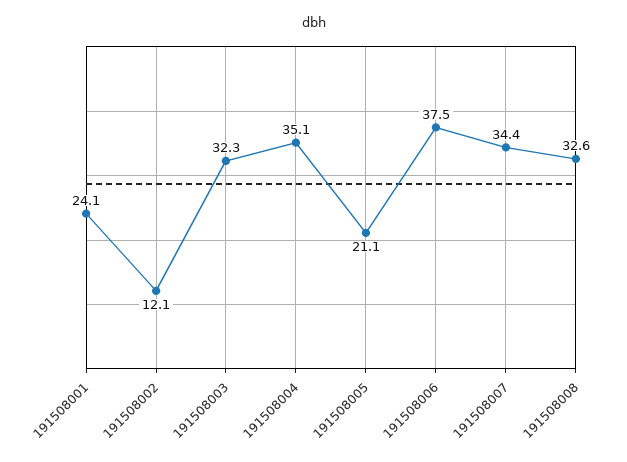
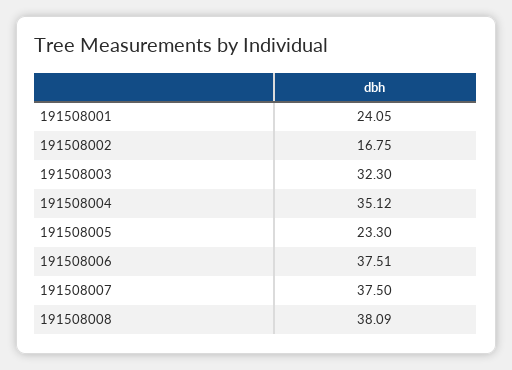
191508002: 12.1 -> 16.75
191508005: 21.1 -> 23.3
191508007: 34.4 -> 37.5
191508008: 32.6 -> 38.09

